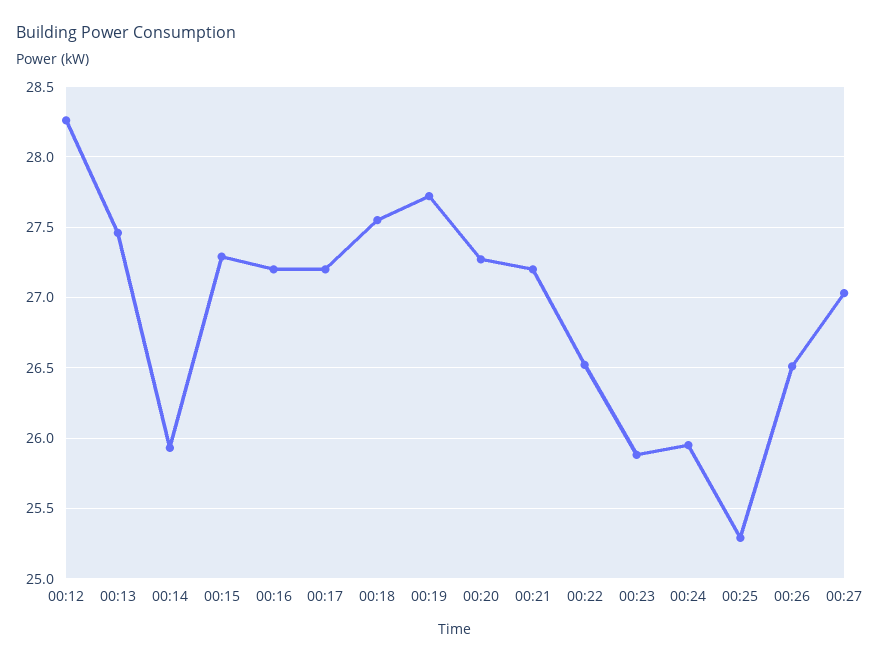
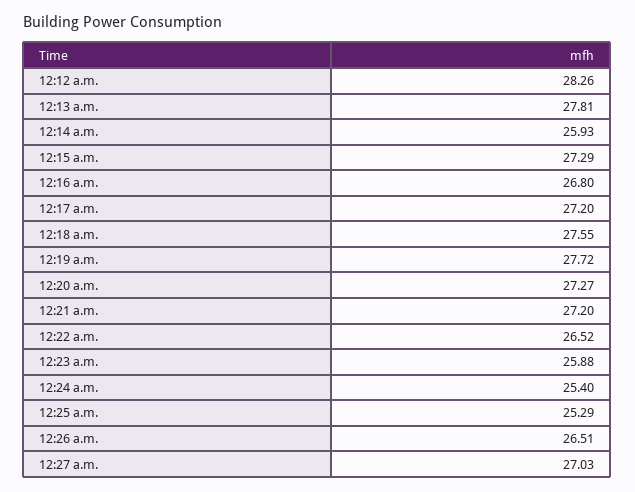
00:13: 27.45 -> 27.81
00:16: 27.2 -> 26.8
00:24: 25.95 -> 25.4

